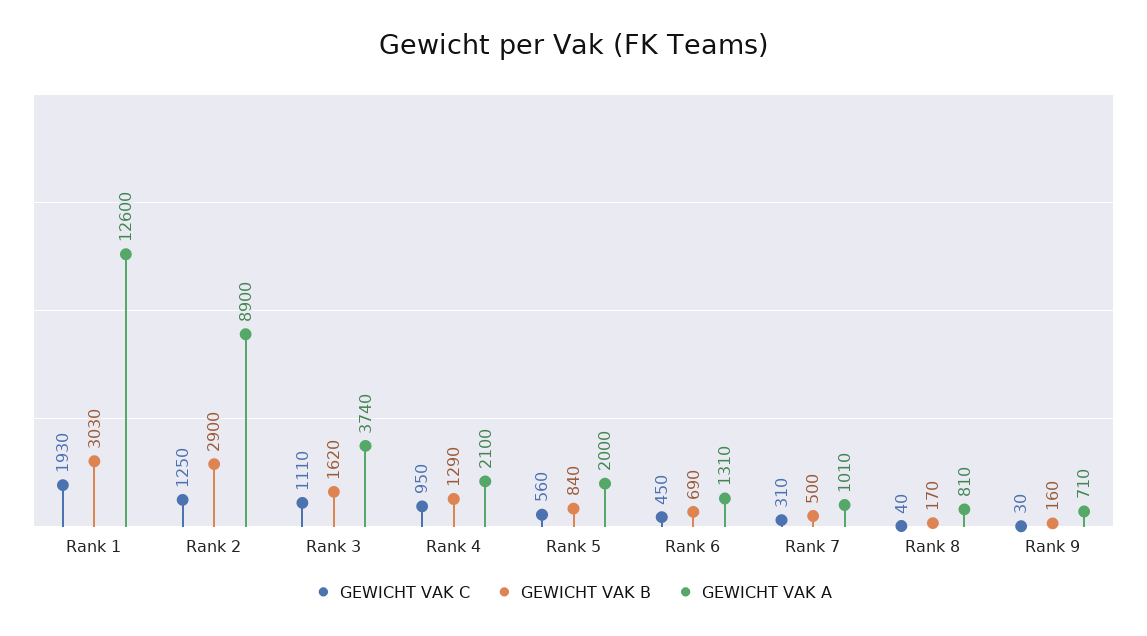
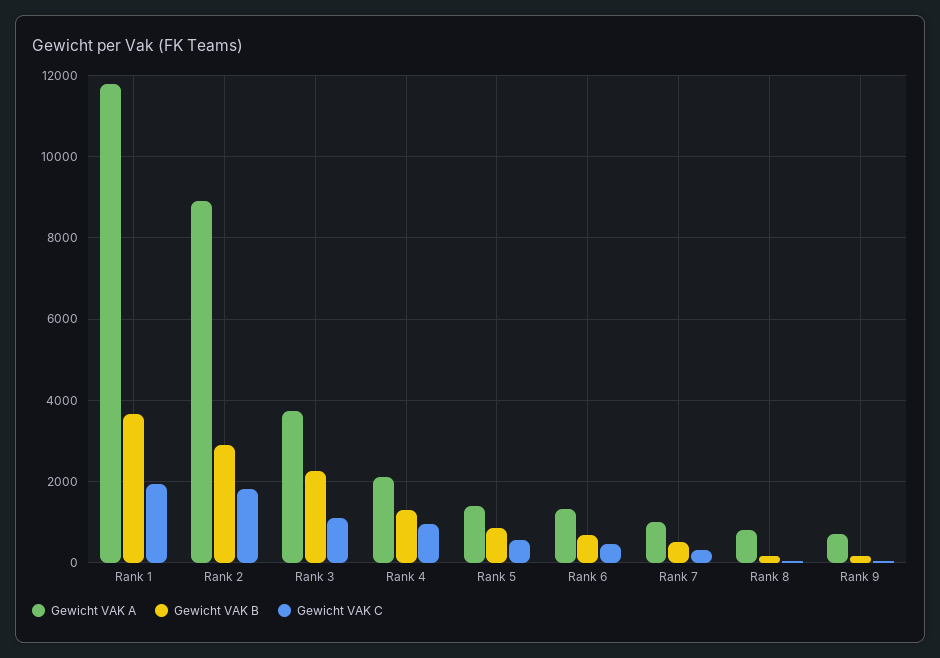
GEWICHT VAK B, Rank 1: 3030 -> 3600
GEWICHT VAK A, Rank 1: 12600 -> 11800
GEWICHT VAK C, Rank 2: 1250 -> 1800
GEWICHT VAK B, Rank 3: 1620 -> 2200
GEWICHT VAK A, Rank 5: 2000 -> 1400

